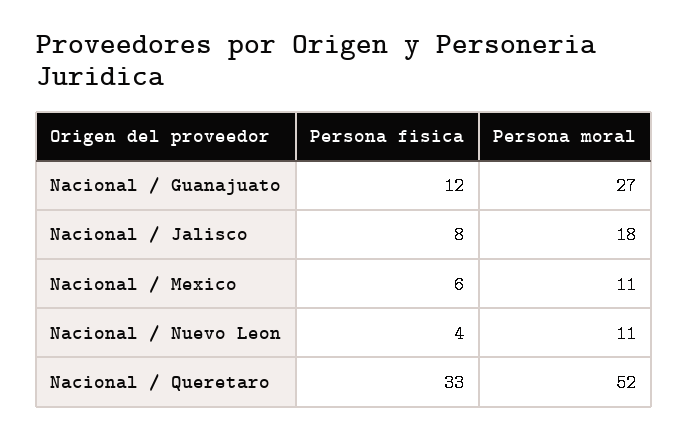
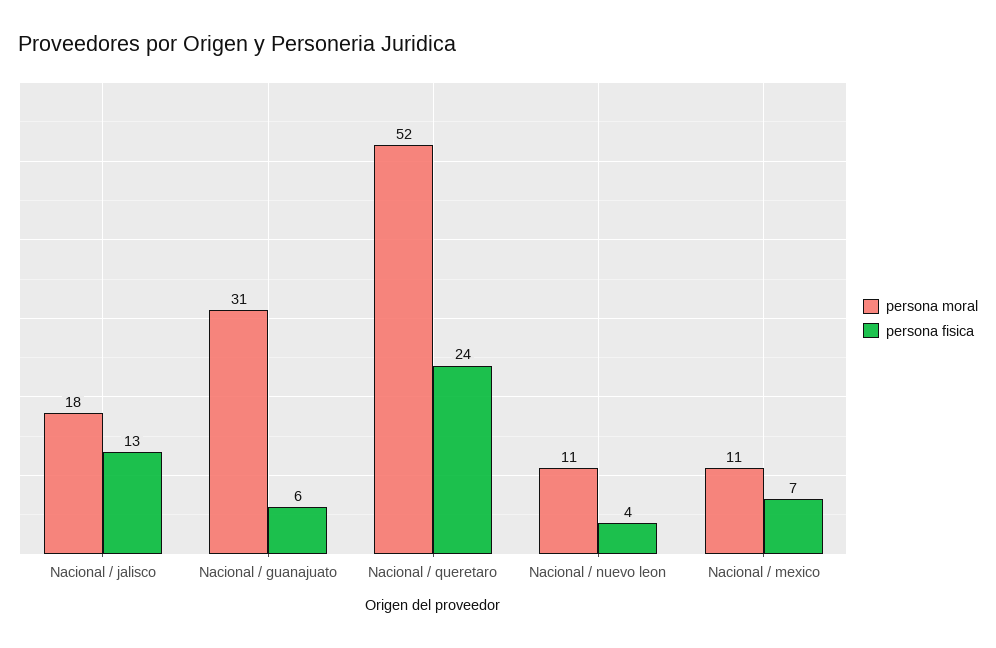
Persona fisica, Nacional / Guanajuato: 12 -> 6
Persona moral, Nacional / Guanajuato: 27 -> 31
Persona fisica, Nacional / Jalisco: 8 -> 13
Persona fisica, Nacional / Mexico: 6 -> 7
Persona fisica, Nacional / Queretaro: 33 -> 24

